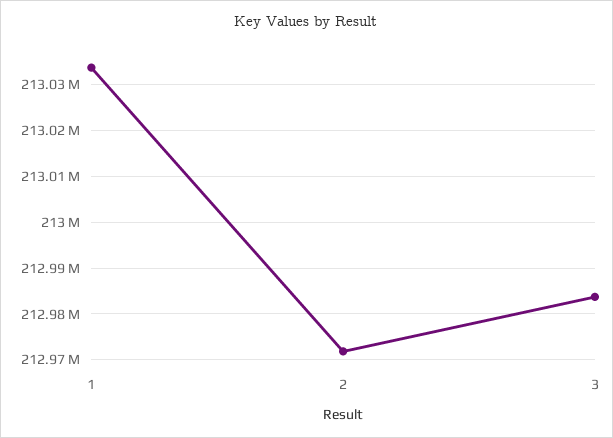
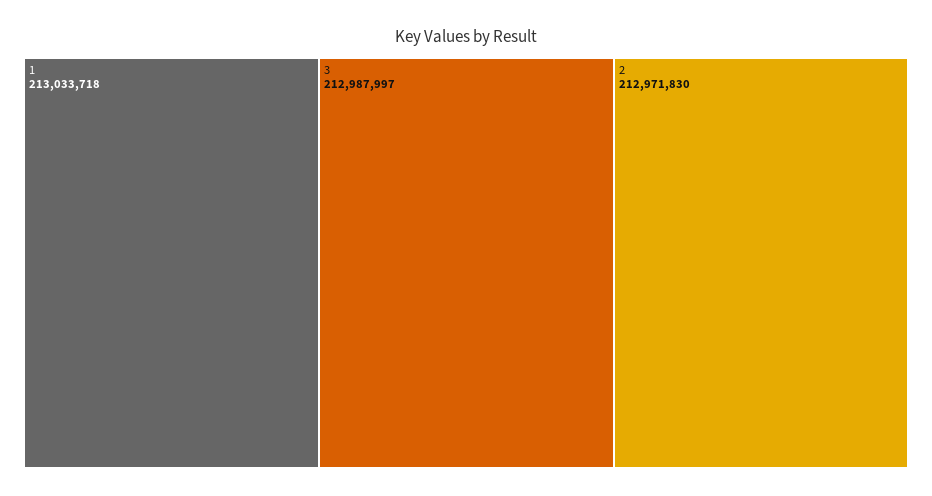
3: 212984000 -> 212987997

